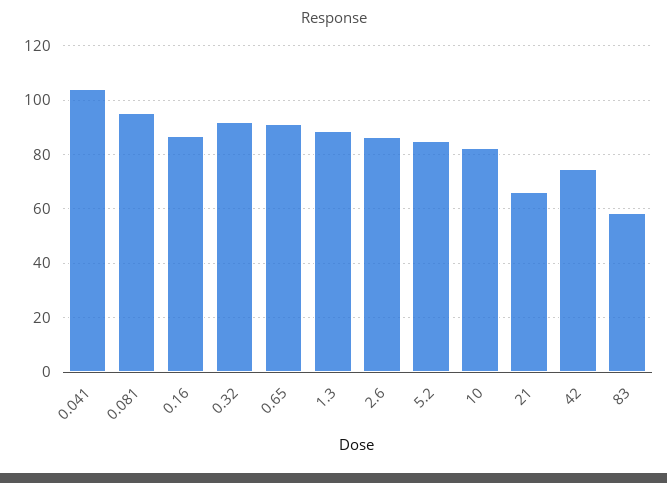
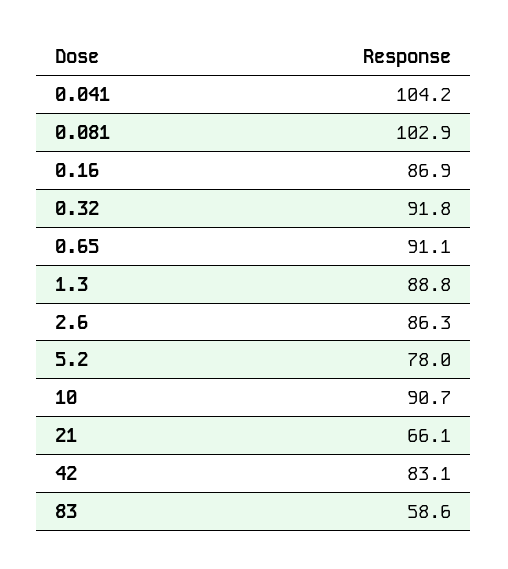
0.081: 95 -> 102.9
5.2: 85 -> 78
10: 82.5 -> 90.7
42: 75 -> 83.1

